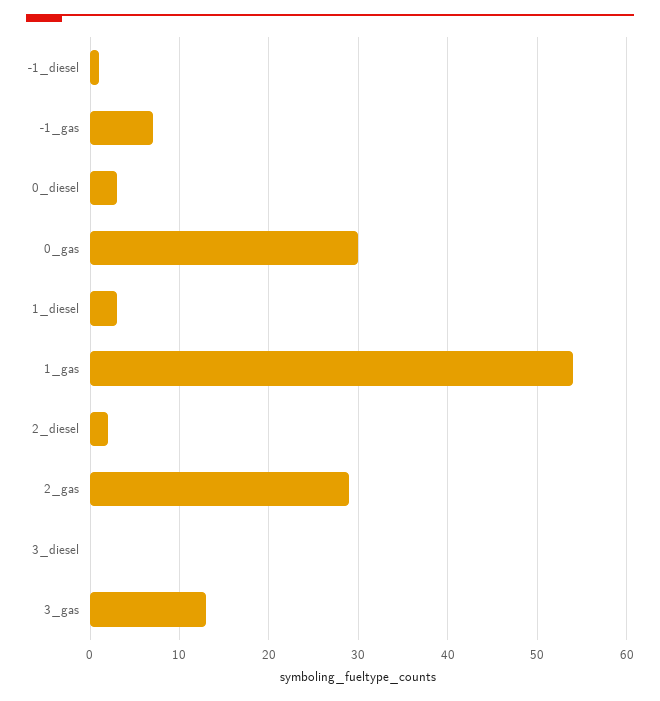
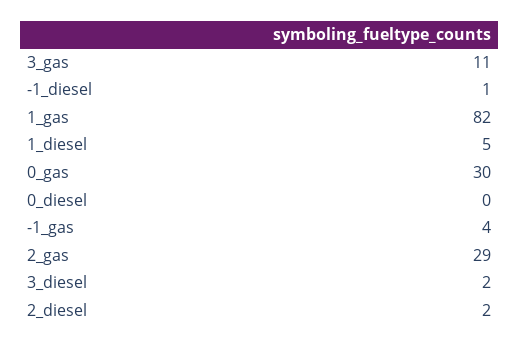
-1_gas: 7 -> 4
0_diesel: 3 -> 0
1_diesel: 3 -> 5
1_gas: 54 -> 82
3_diesel: 0 -> 2
3_gas: 13 -> 11

